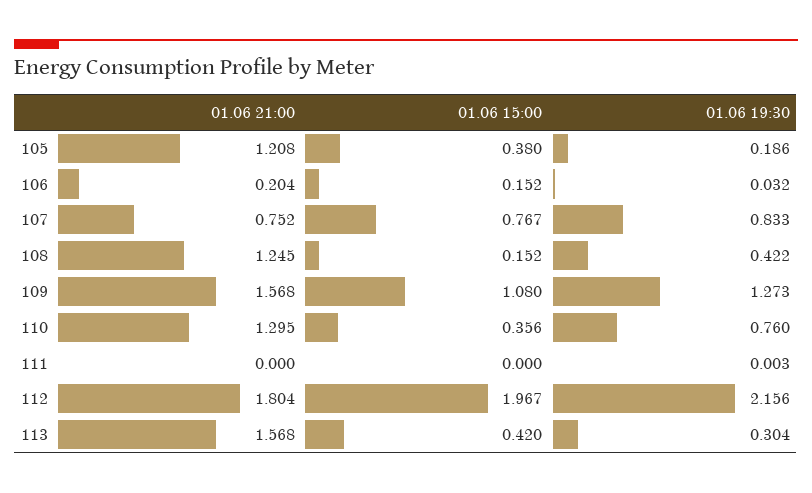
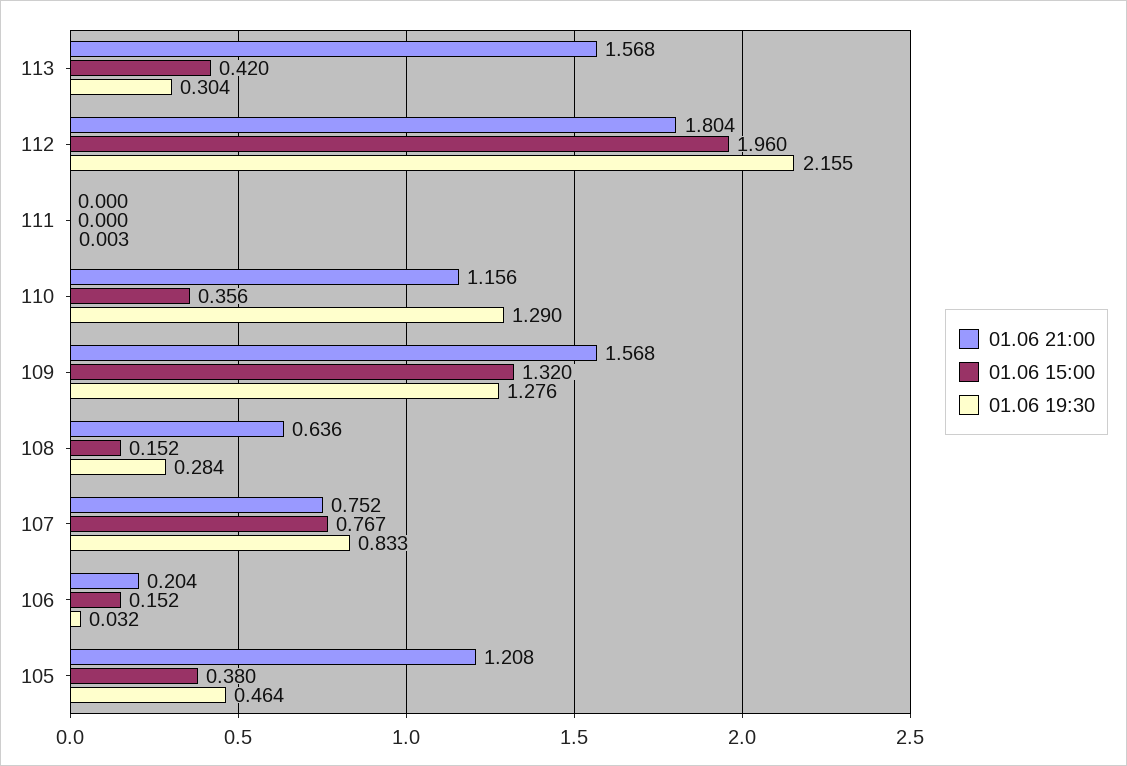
01.06 19:30, 105: 0.186 -> 0.464
01.06 21:00, 108: 1.245 -> 0.636
01.06 19:30, 108: 0.422 -> 0.284
01.06 15:00, 109: 1.08 -> 1.32
01.06 19:30, 109: 1.273 -> 1.276
01.06 21:00, 110: 1.295 -> 1.156
01.06 19:30, 110: 0.76 -> 1.29
01.06 15:00, 112: 1.967 -> 1.96
01.06 19:30, 112: 2.156 -> 2.155

